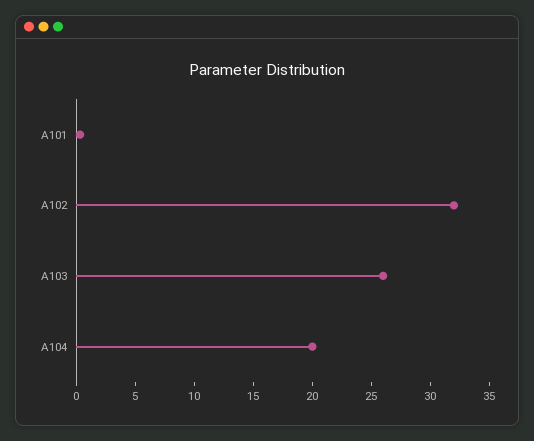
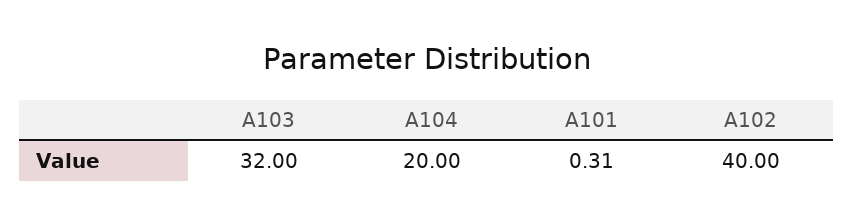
A102: 32 -> 40
A103: 26 -> 32

